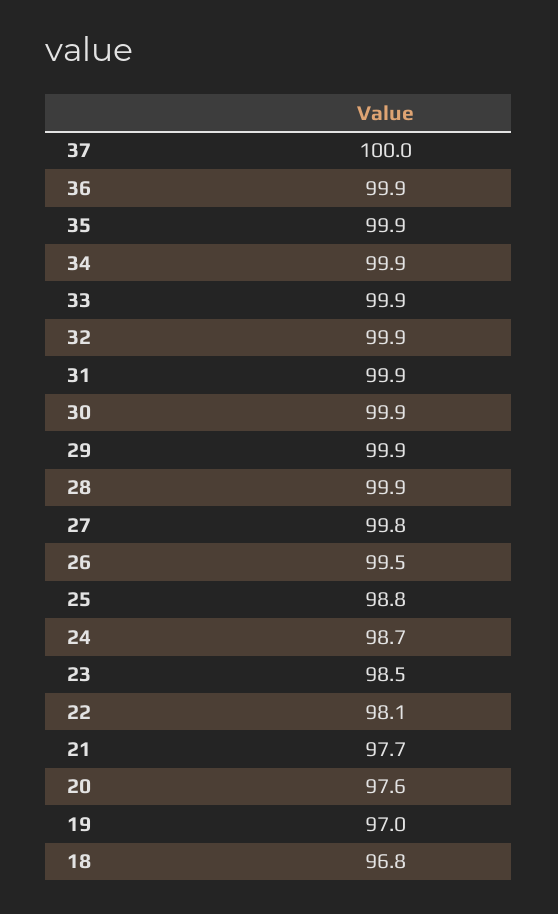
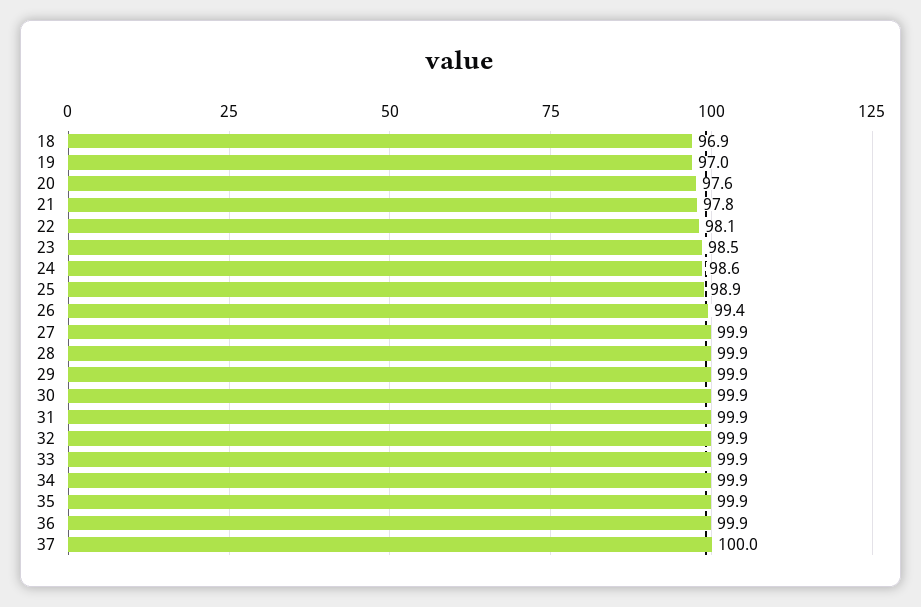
27: 99.8 -> 99.9
26: 99.5 -> 99.4
25: 98.8 -> 98.9
24: 98.7 -> 98.6
21: 97.7 -> 97.8
18: 96.8 -> 96.9

